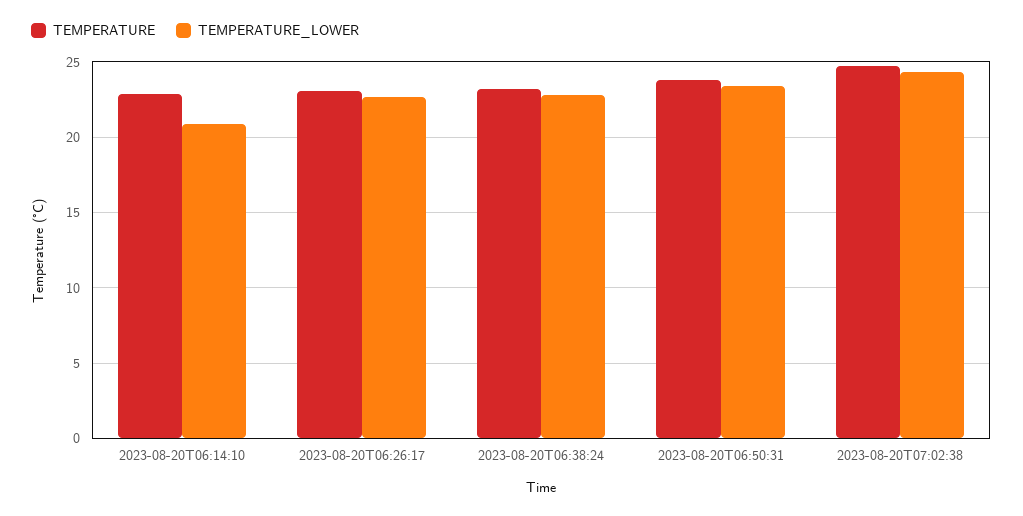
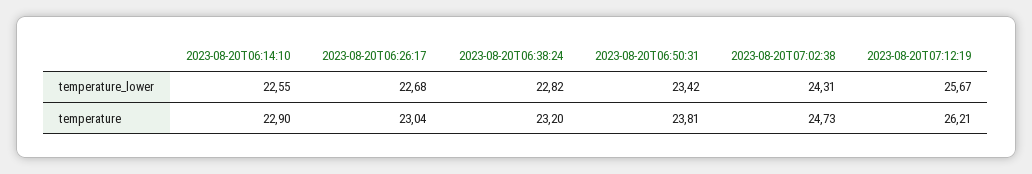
TEMPERATURE_LOWER, 2023-08-20T06:14:10: 21 -> 22.55
TEMPERATURE_LOWER, 2023-08-20T07:12:19: none -> 25.67
TEMPERATURE, 2023-08-20T07:12:19: none -> 26.21

